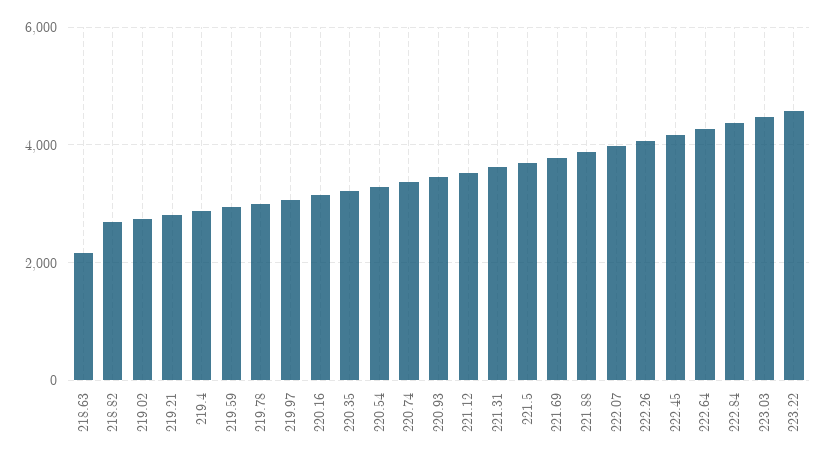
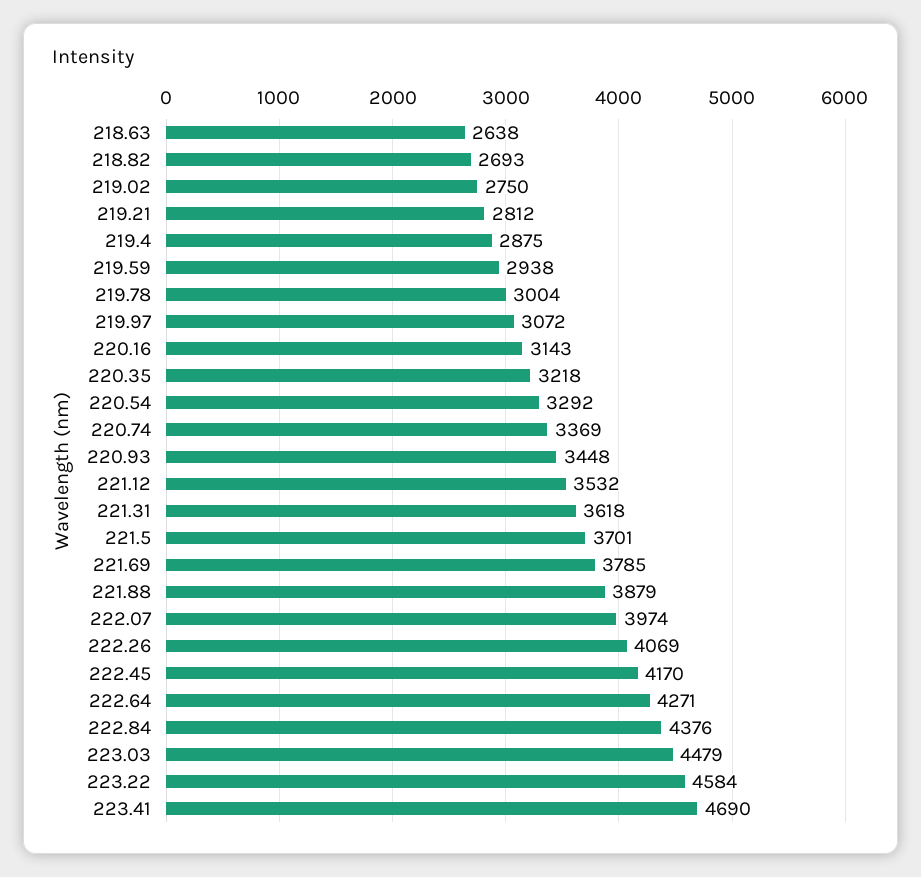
218.63: 2200 -> 2638
223.41: none -> 4690

